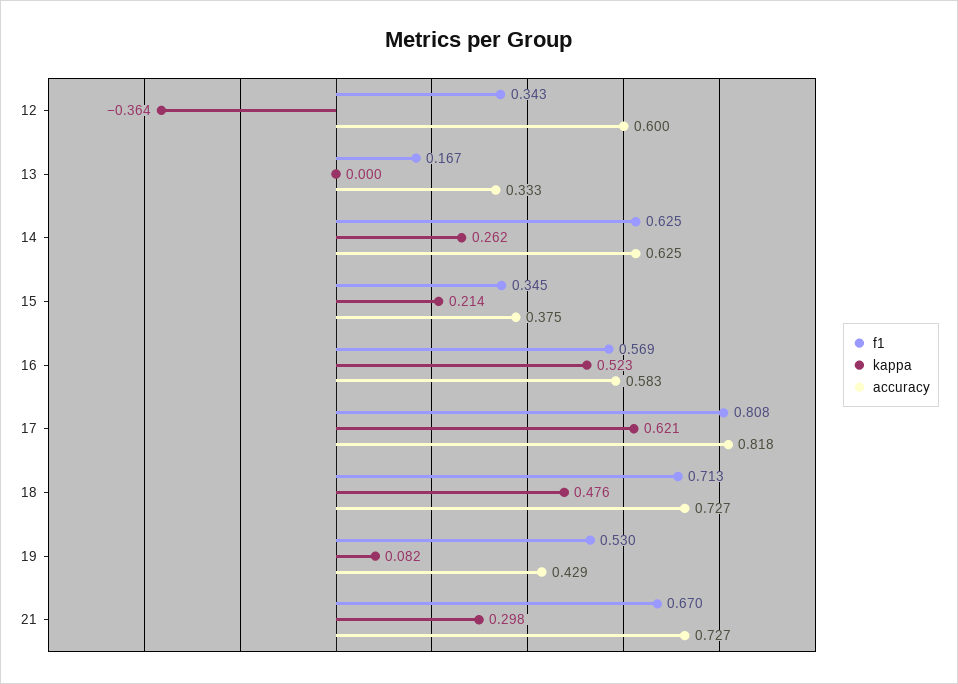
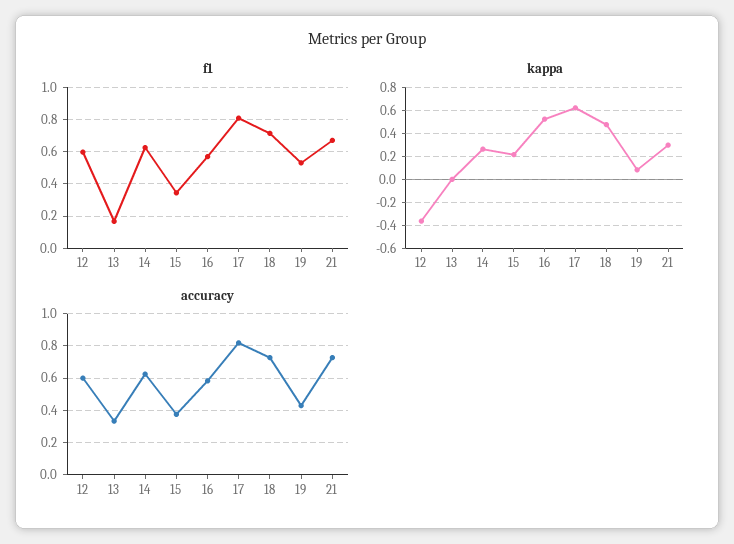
f1, 12: 0.343 -> 0.6

